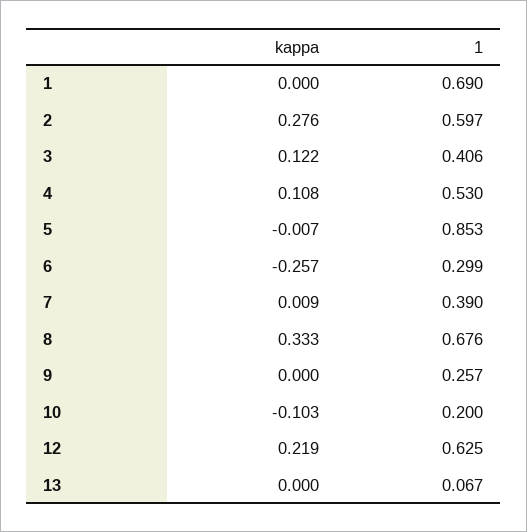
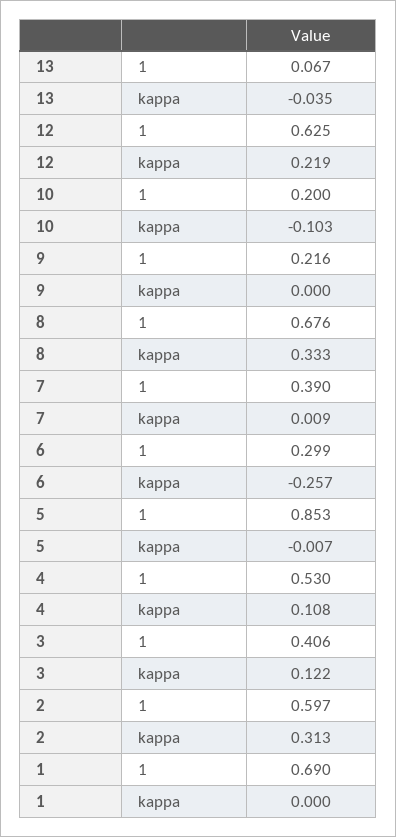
kappa, 2: 0.276 -> 0.313
1, 9: 0.257 -> 0.216
kappa, 13: 0 -> -0.035

